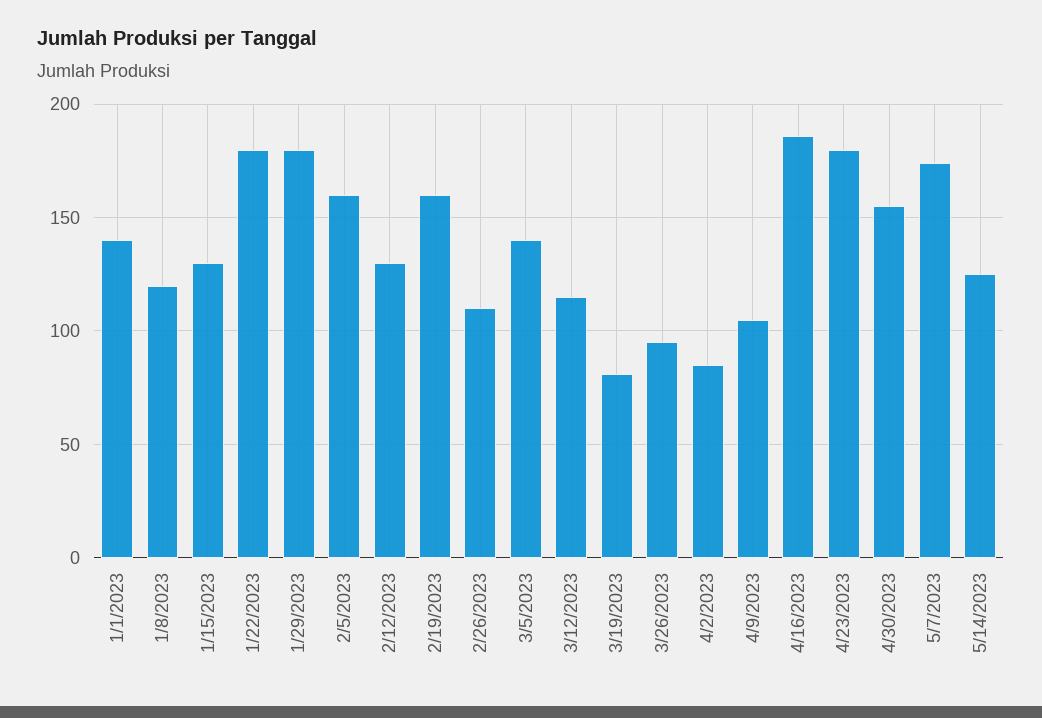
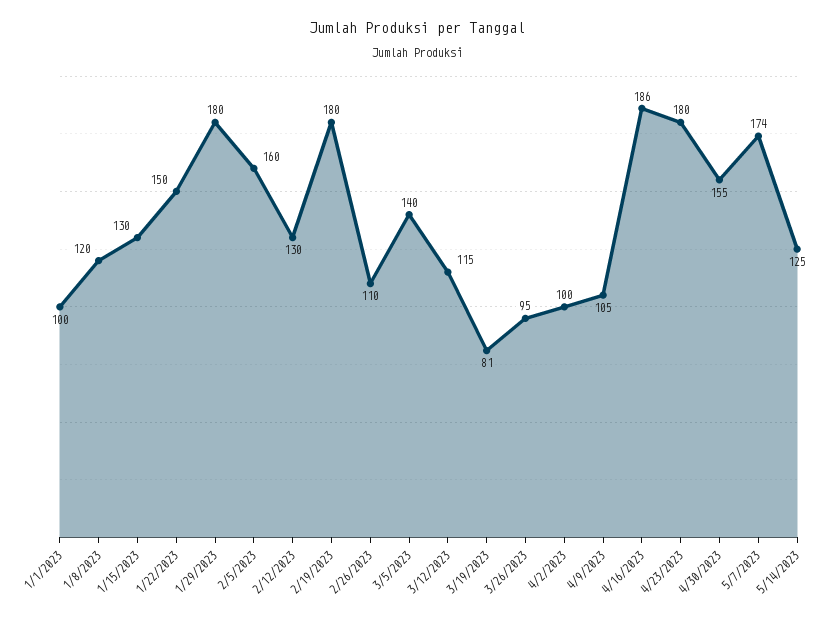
1/1/2023: 140 -> 100
1/22/2023: 180 -> 150
2/19/2023: 160 -> 180
4/2/2023: 85 -> 100

